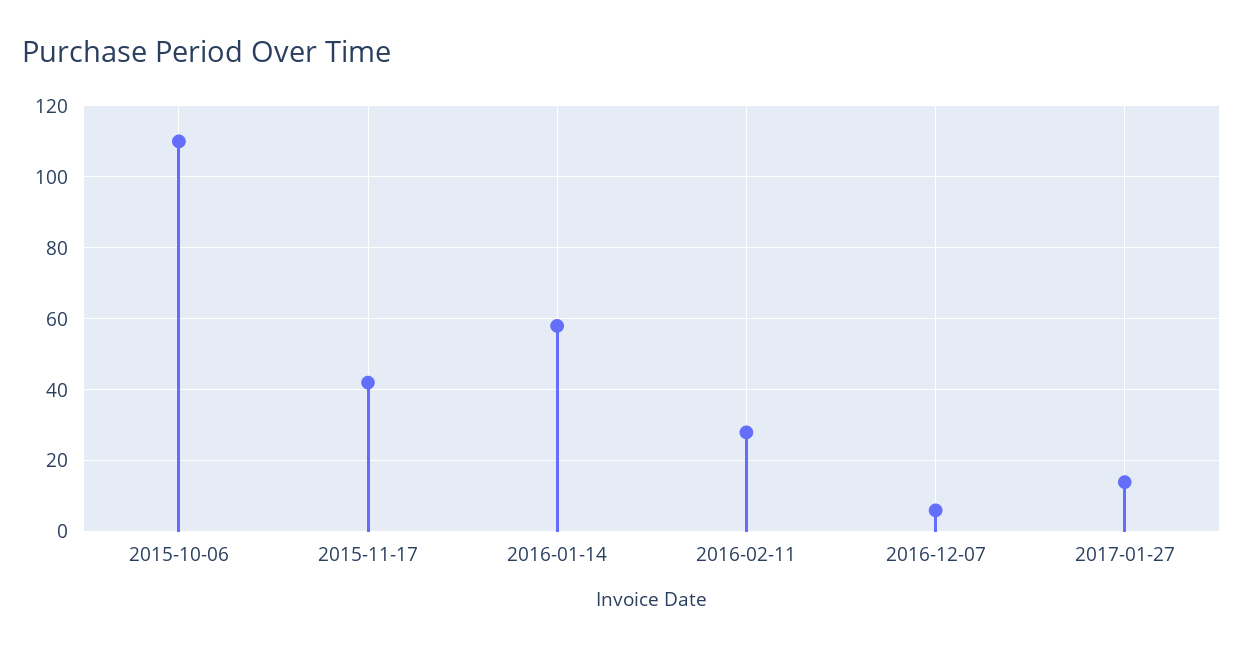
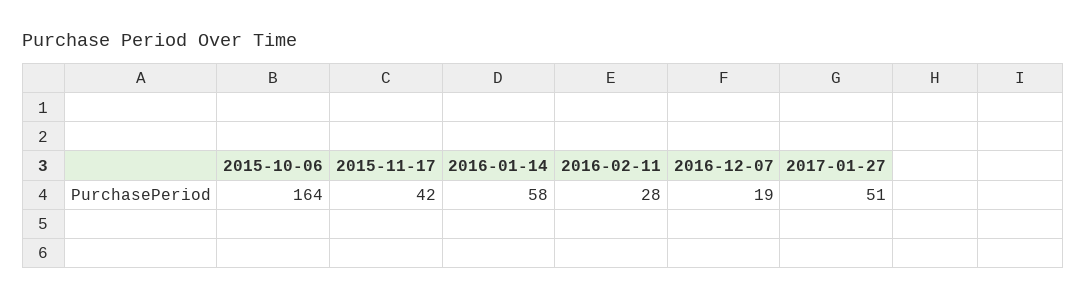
2015-10-06: 110 -> 164
2016-12-07: 5 -> 19
2017-01-27: 15 -> 51

